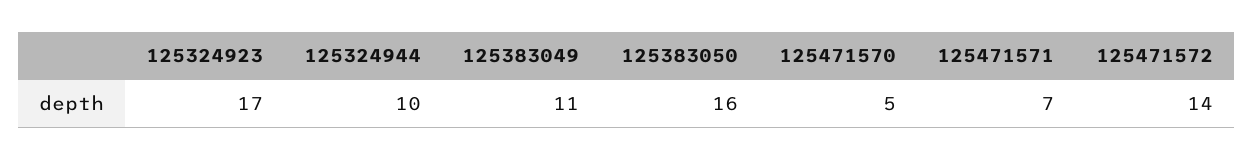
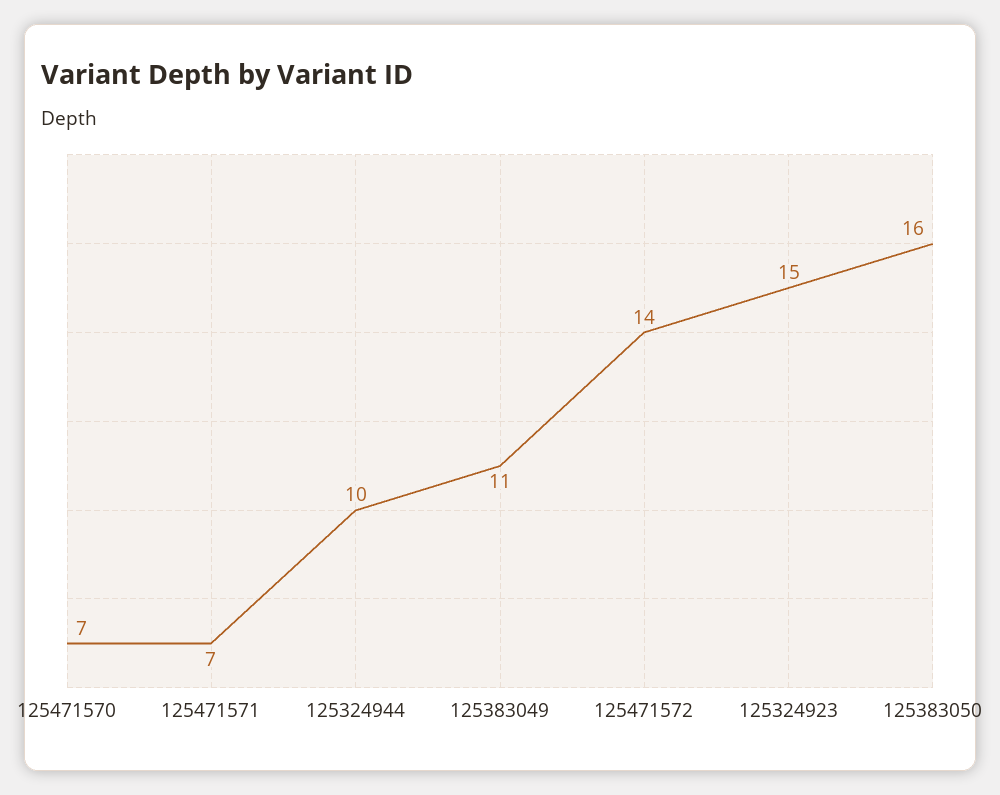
125324923: 17 -> 15
125471570: 5 -> 7

